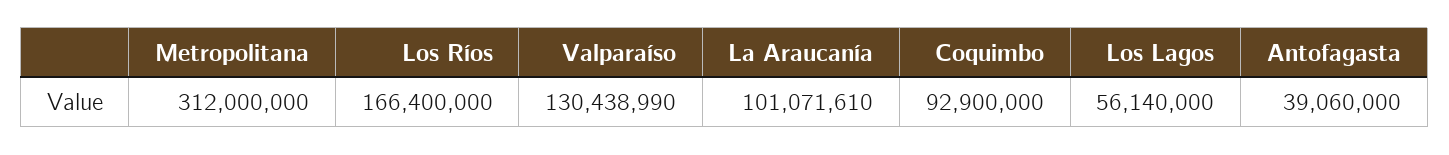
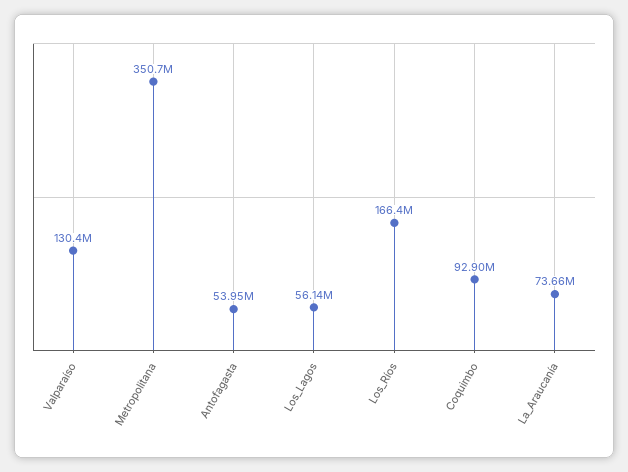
Metropolitana: 312000000 -> 350700000
La Araucanía: 101071610 -> 73660000
Antofagasta: 39060000 -> 53950000

